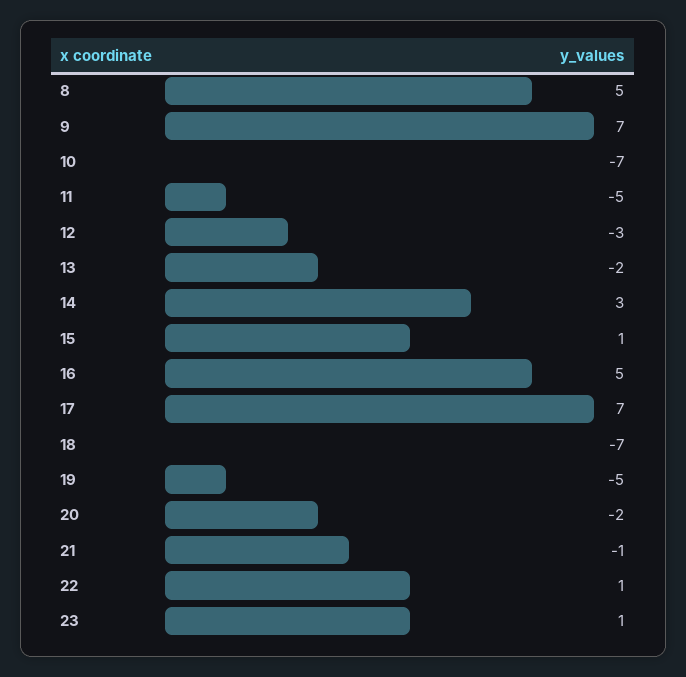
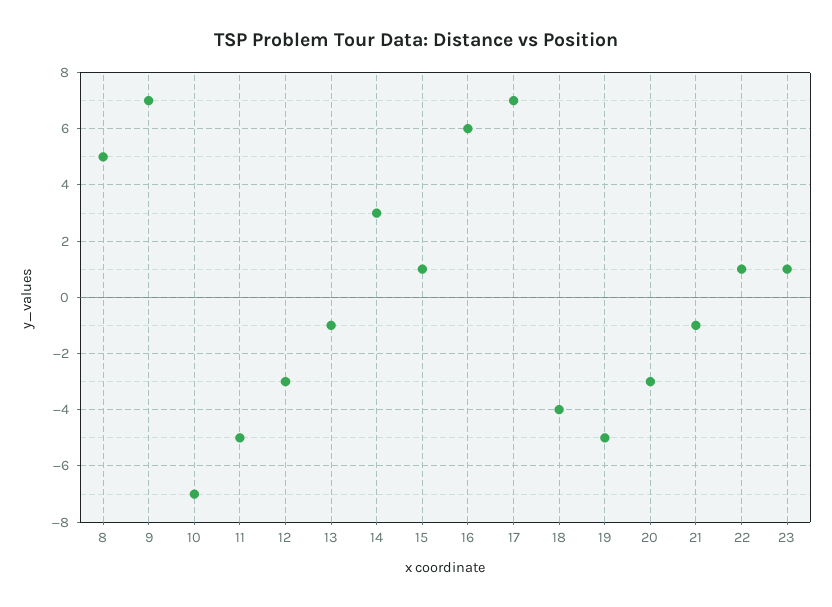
13: -2 -> -1
16: 5 -> 6
18: -7 -> -4
20: -2 -> -3

